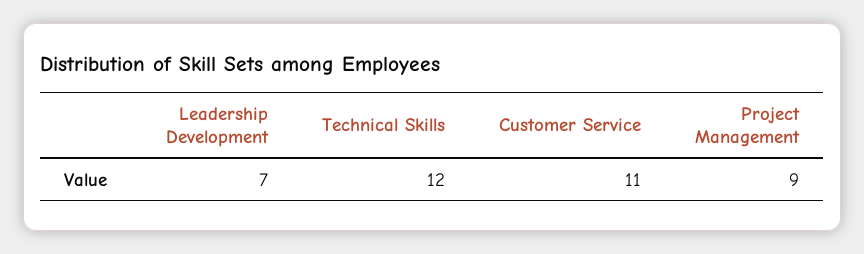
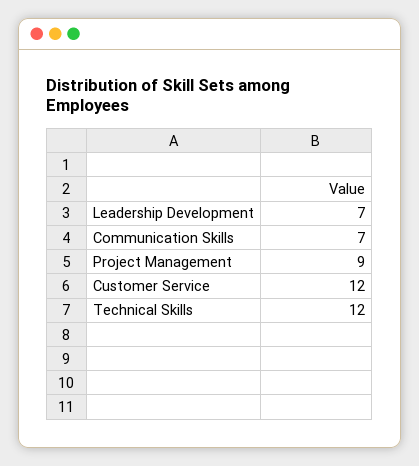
Customer Service: 11 -> 12
Communication Skills: none -> 7

